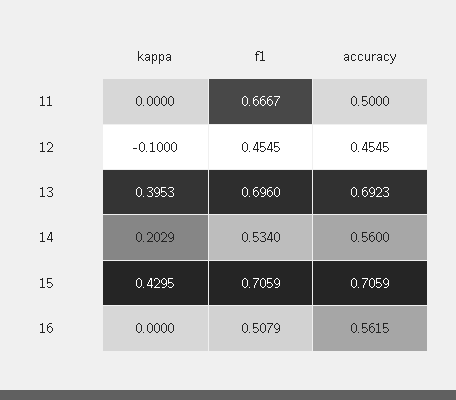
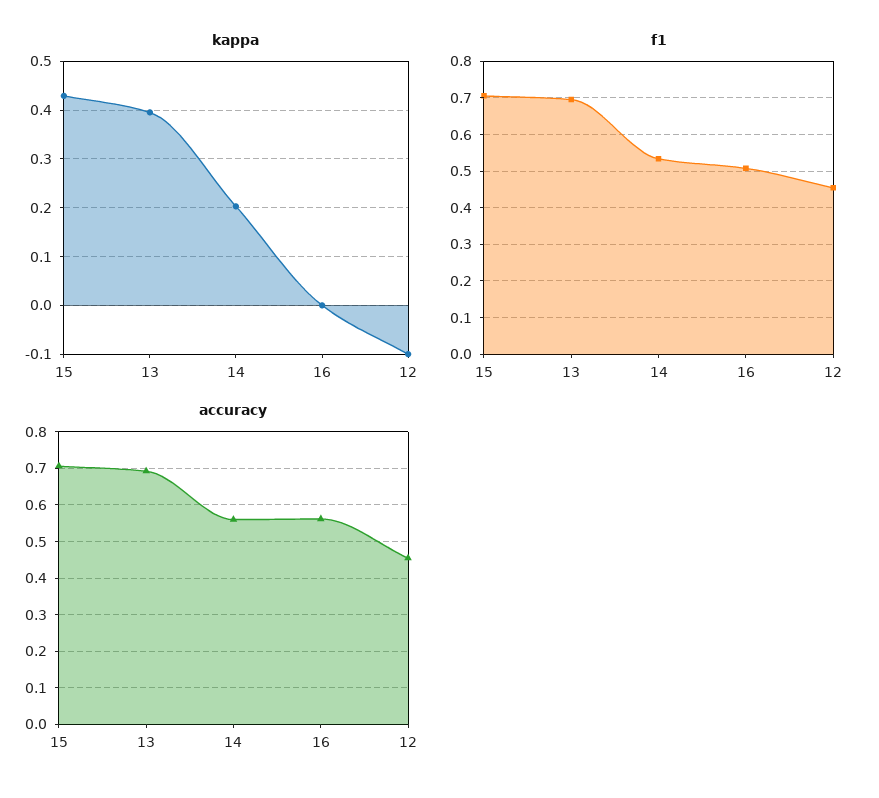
kappa, 11: 0 -> none
f1, 11: 0.6667 -> none
accuracy, 11: 0.5 -> none

